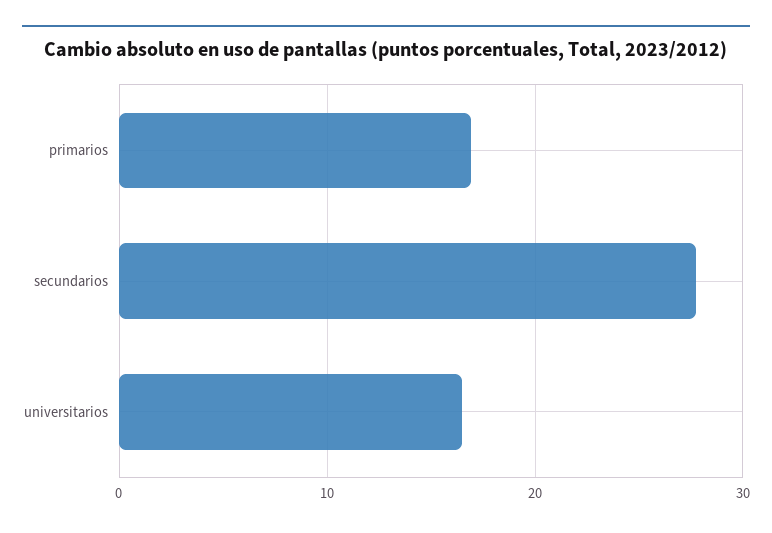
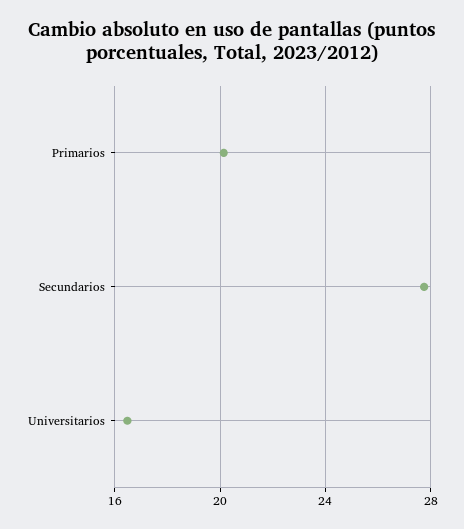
primarios: 17 -> 20

